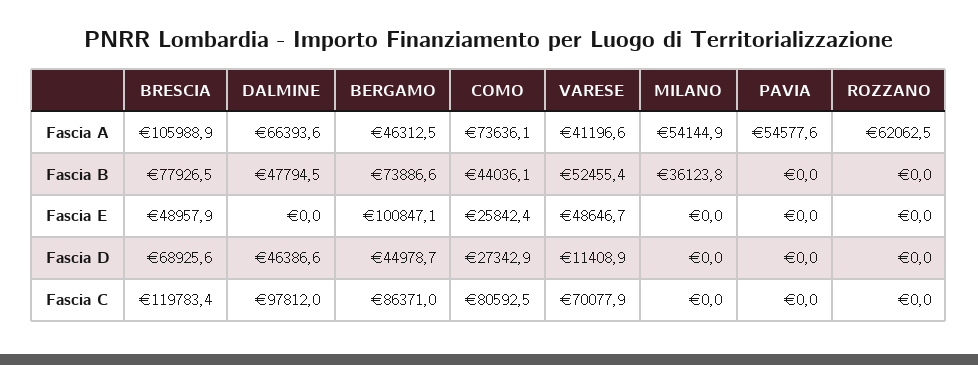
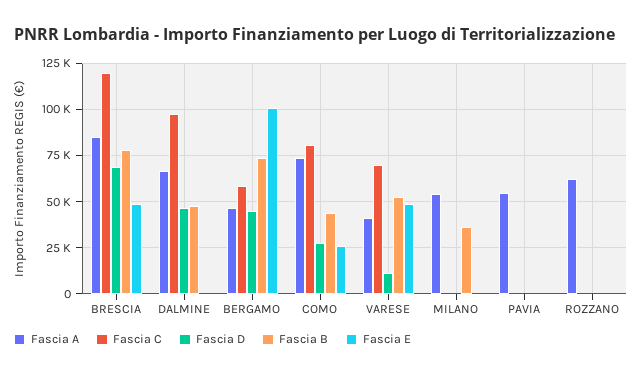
Fascia A, BRESCIA: 105988.9 -> 85000
Fascia C, BERGAMO: 86371 -> 60000

